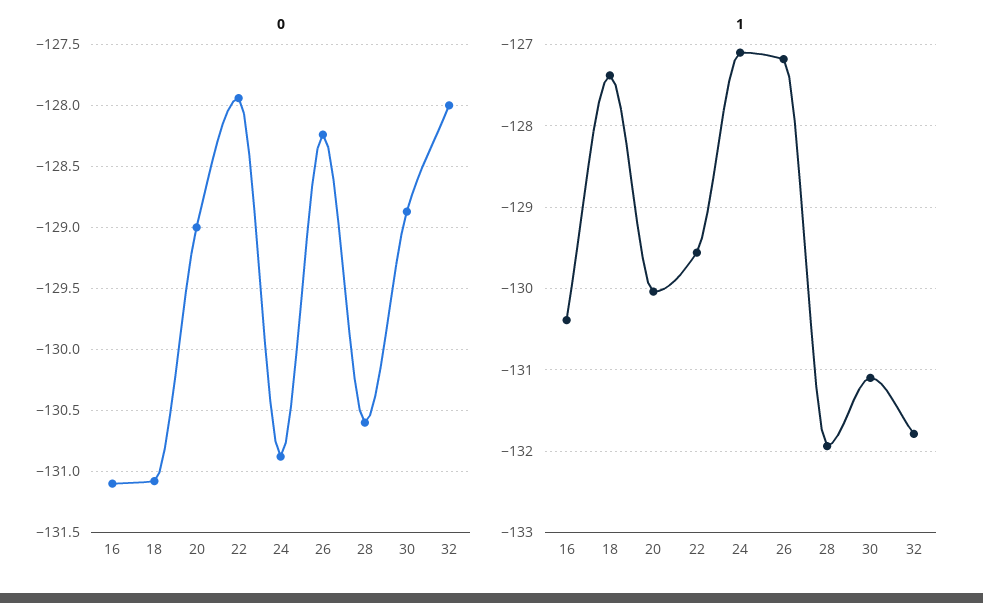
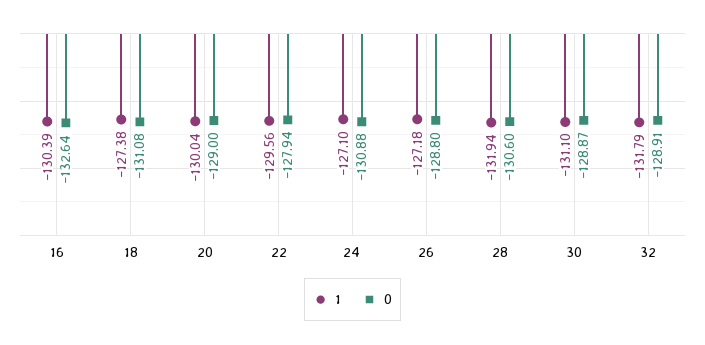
0, 16: -131.1 -> -132.64
0, 26: -128.25 -> -128.8
0, 32: -128 -> -128.91

